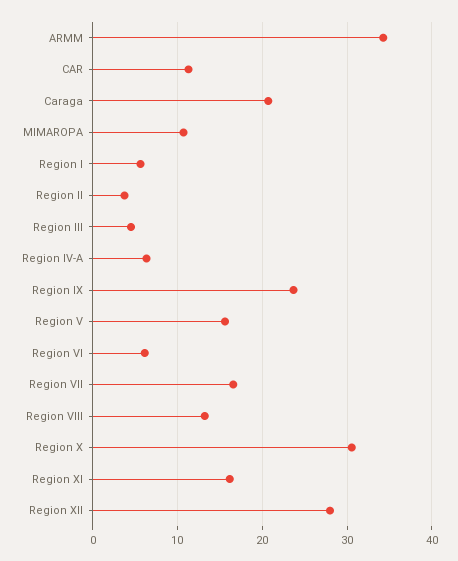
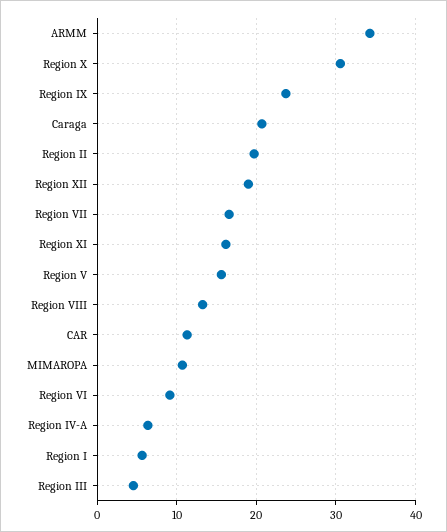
Region II: 4 -> 20
Region VI: 6 -> 9
Region XII: 28 -> 19

